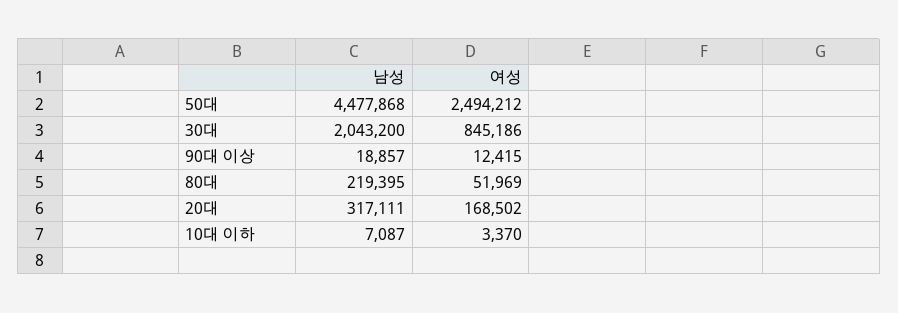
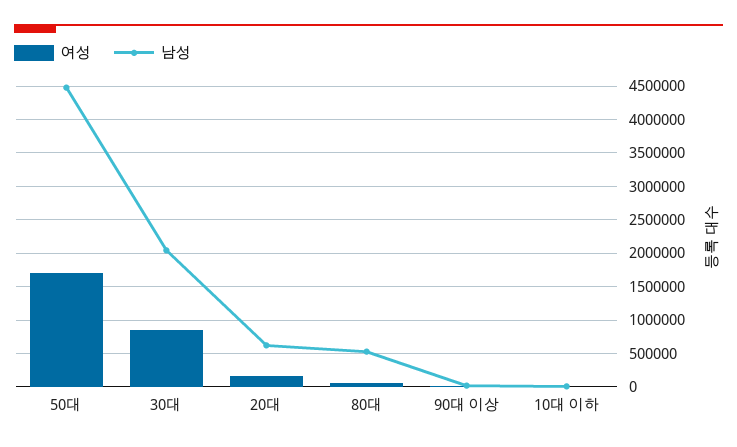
여성, 50대: 2494212 -> 1700000
남성, 80대: 219395 -> 500000
남성, 20대: 317111 -> 600000

